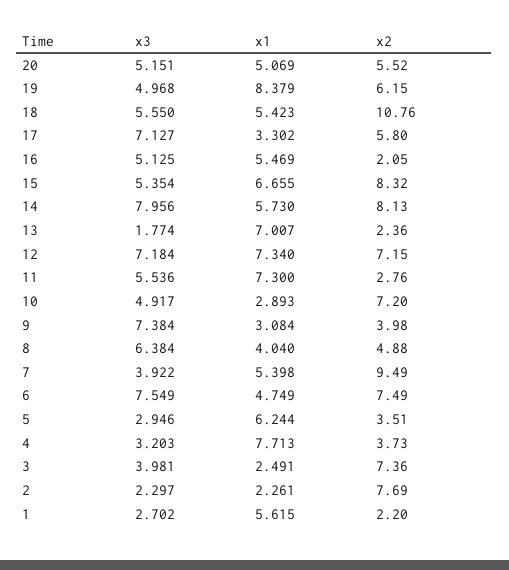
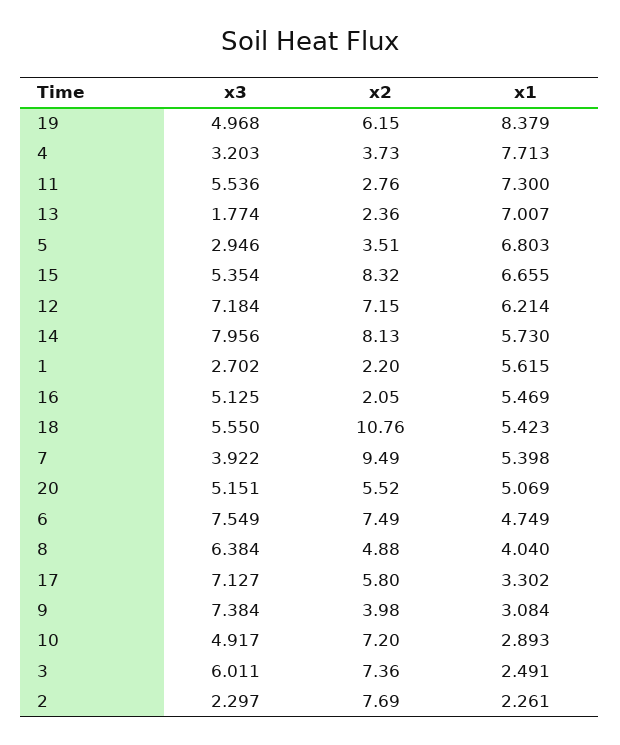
x1, 12: 7.34 -> 6.214
x1, 5: 6.244 -> 6.803
x3, 3: 3.981 -> 6.011

